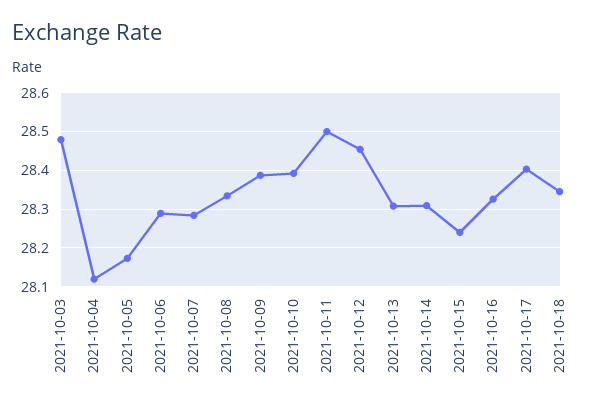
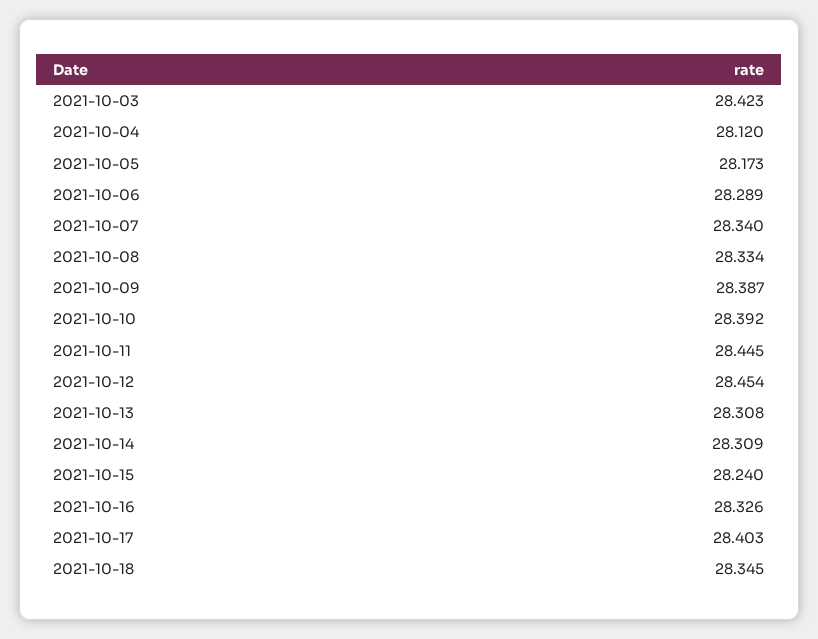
2021-10-03: 28.48 -> 28.423
2021-10-07: 28.28 -> 28.34
2021-10-11: 28.5 -> 28.445

